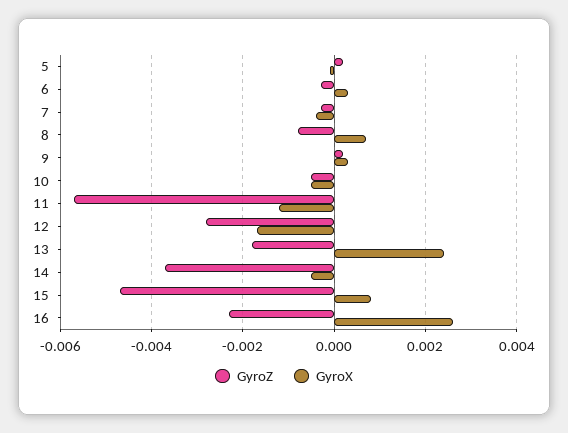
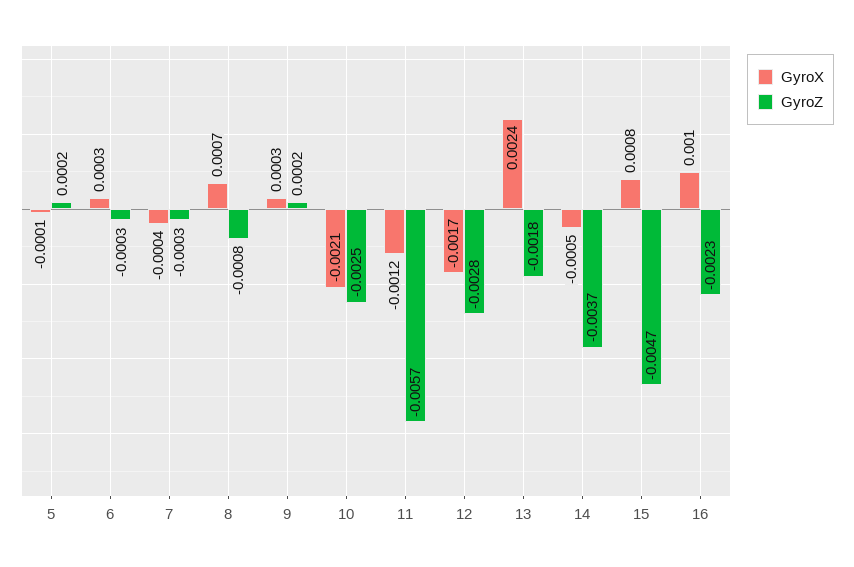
GyroZ, 10: -0.0005 -> -0.0025
GyroX, 10: -0.0005 -> -0.0021
GyroX, 16: 0.0025 -> 0.001

